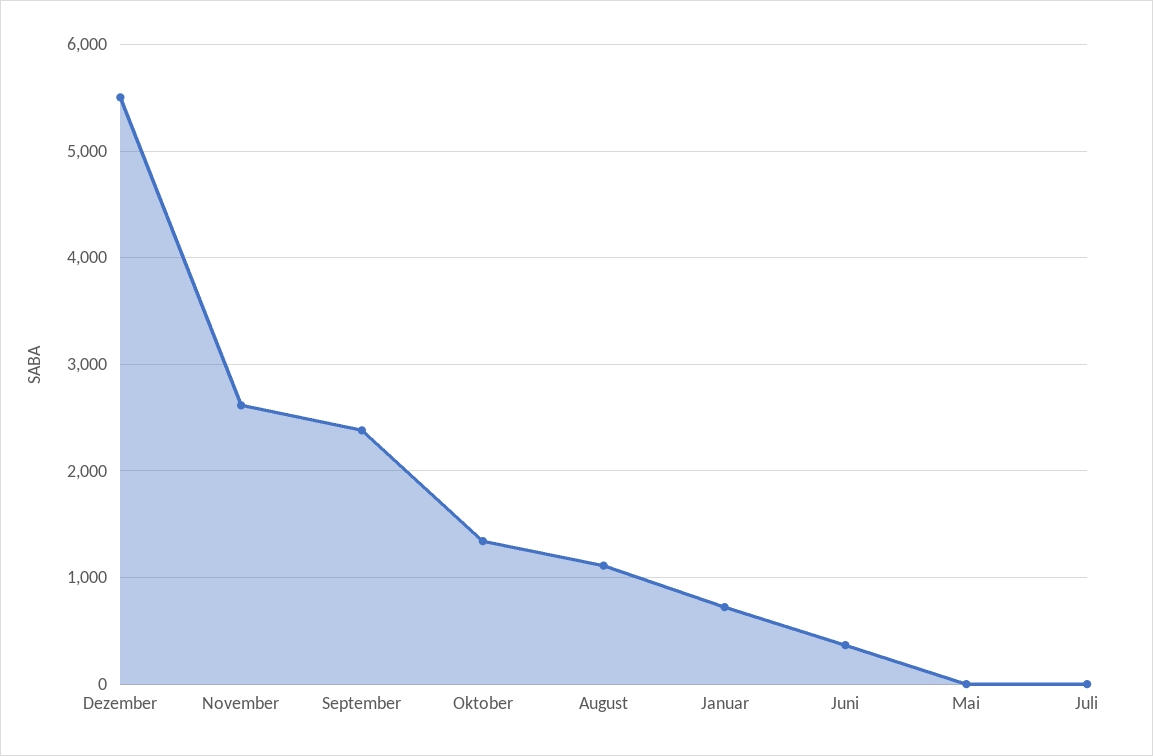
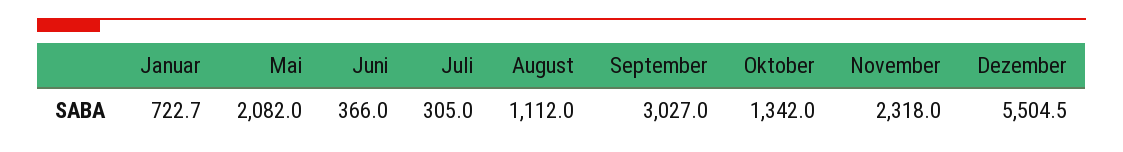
November: 2600 -> 2318
September: 2400 -> 3027
Mai: 0 -> 2082
Juli: 0 -> 305

